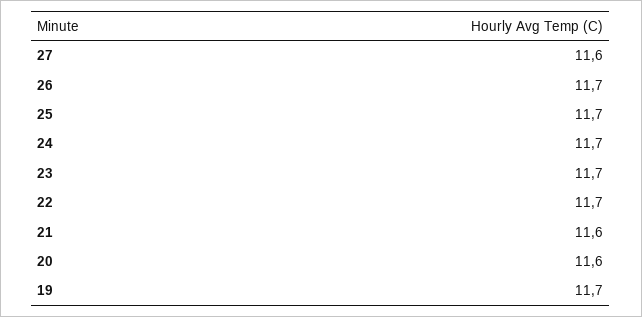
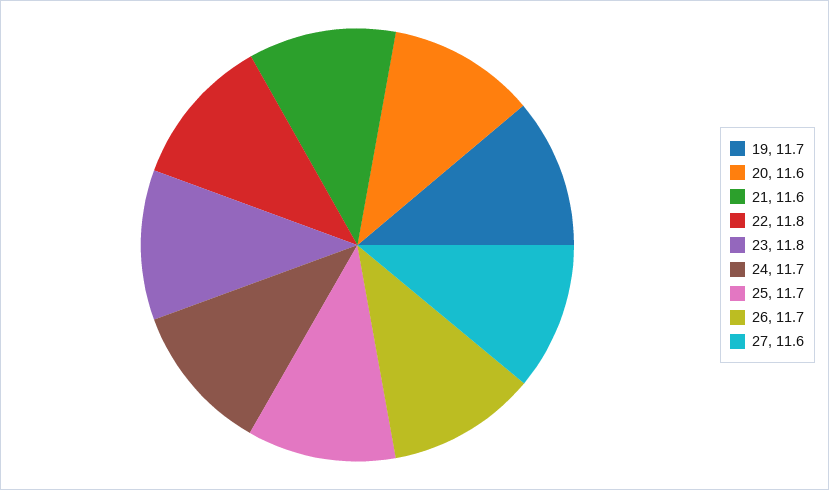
23: 11.7 -> 11.8
22: 11.7 -> 11.8

